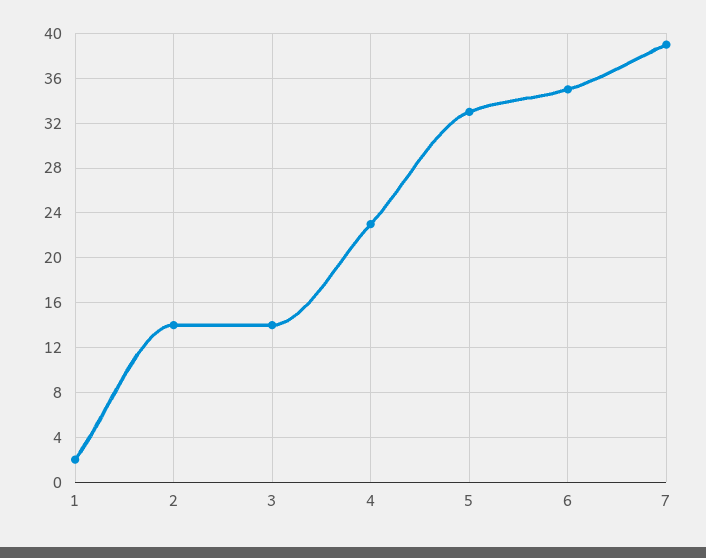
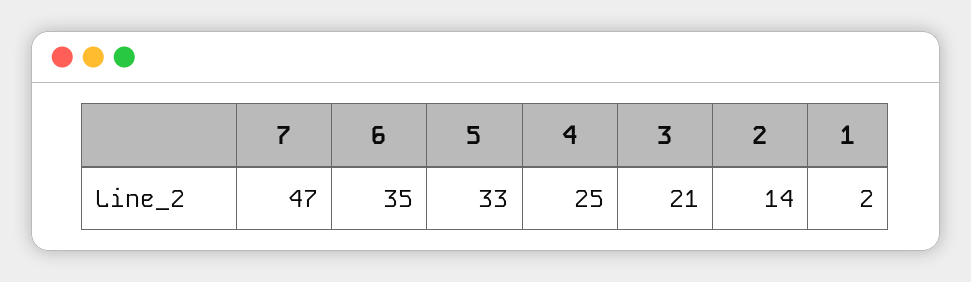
3: 14 -> 21
4: 23 -> 25
7: 39 -> 47

